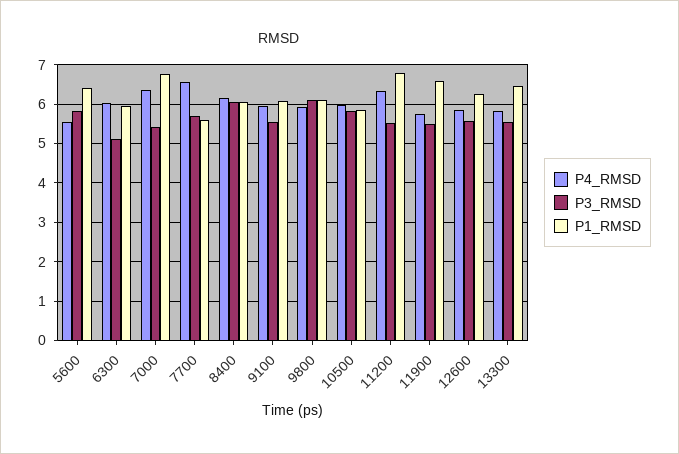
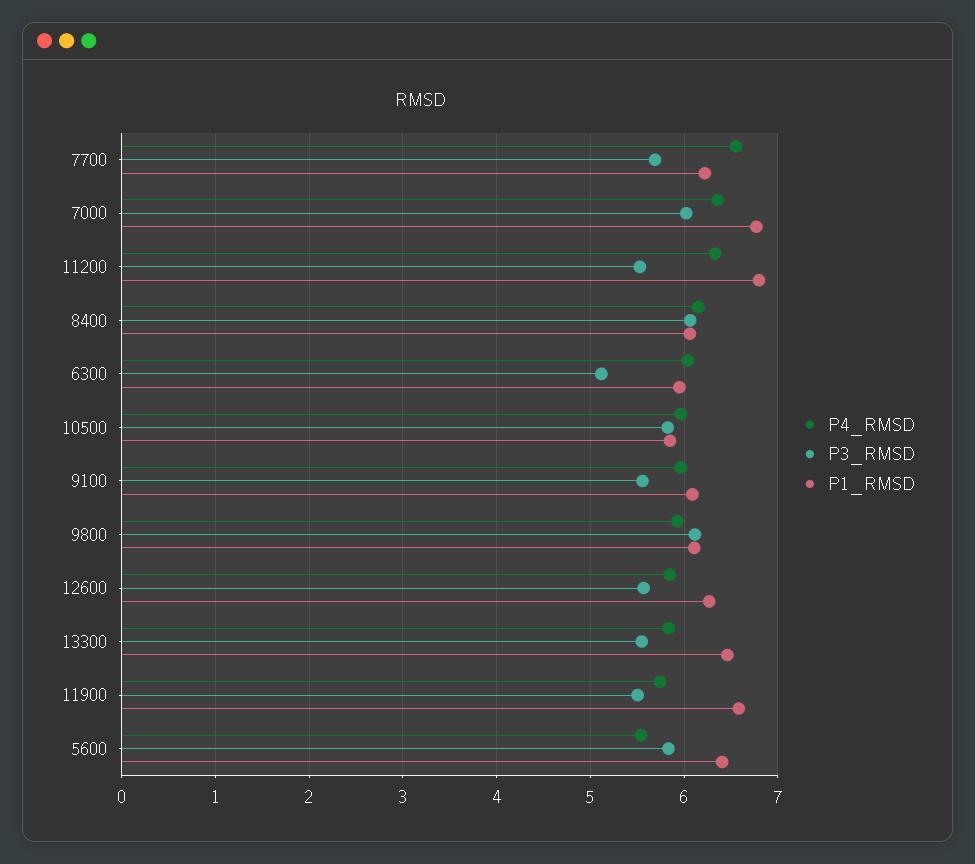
P3_RMSD, 7000: 5.4 -> 6
P1_RMSD, 7700: 5.6 -> 6.2

